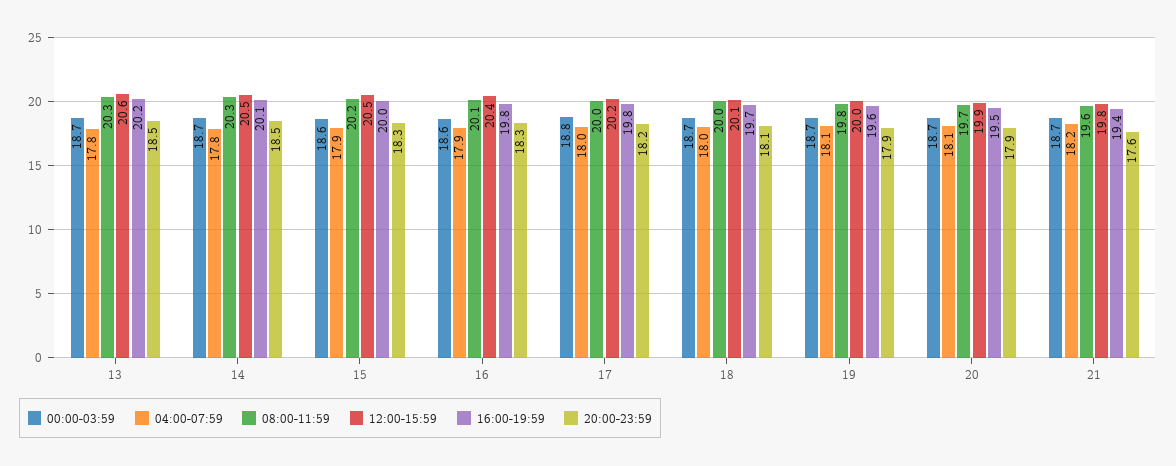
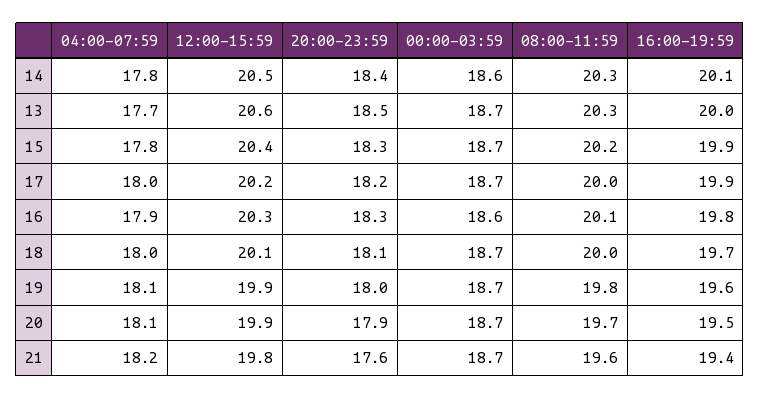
04:00-07:59, 13: 17.8 -> 17.7
16:00-19:59, 13: 20.2 -> 20
00:00-03:59, 14: 18.7 -> 18.6
20:00-23:59, 14: 18.5 -> 18.4
00:00-03:59, 15: 18.6 -> 18.7
04:00-07:59, 15: 17.9 -> 17.8
12:00-15:59, 15: 20.5 -> 20.4
16:00-19:59, 15: 20 -> 19.9
12:00-15:59, 16: 20.4 -> 20.3
00:00-03:59, 17: 18.8 -> 18.7
16:00-19:59, 17: 19.8 -> 19.9
12:00-15:59, 19: 20 -> 19.9
20:00-23:59, 19: 17.9 -> 18

